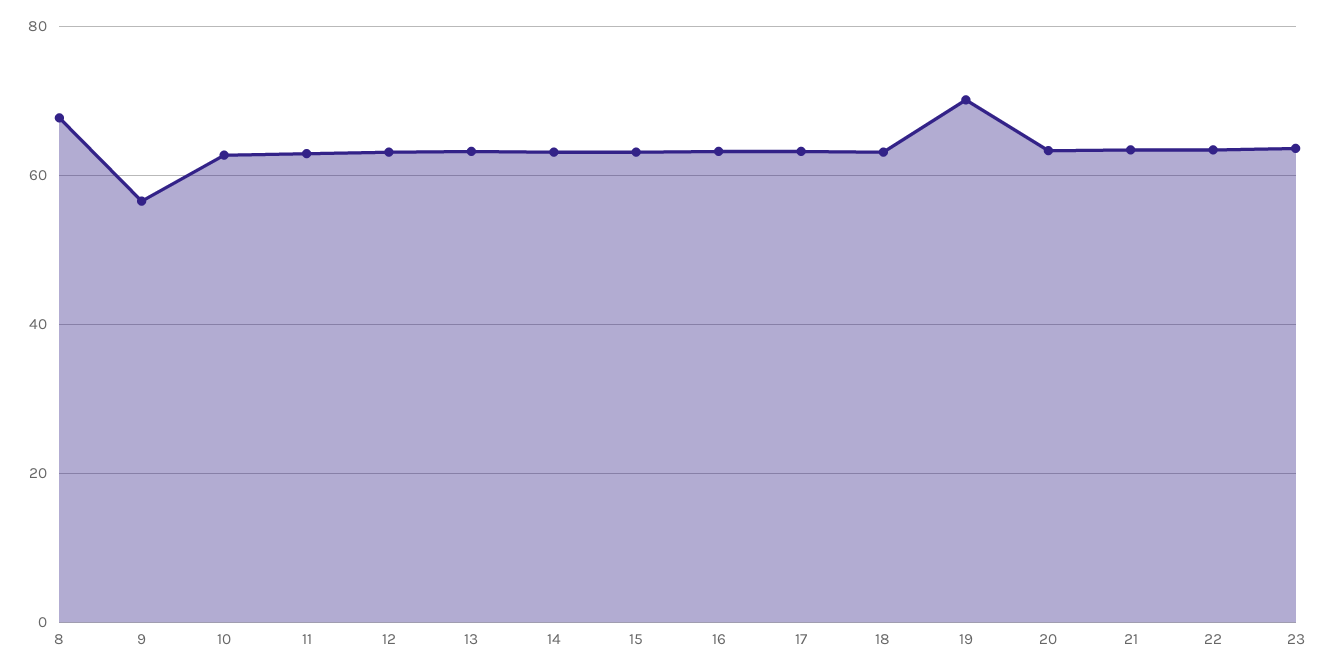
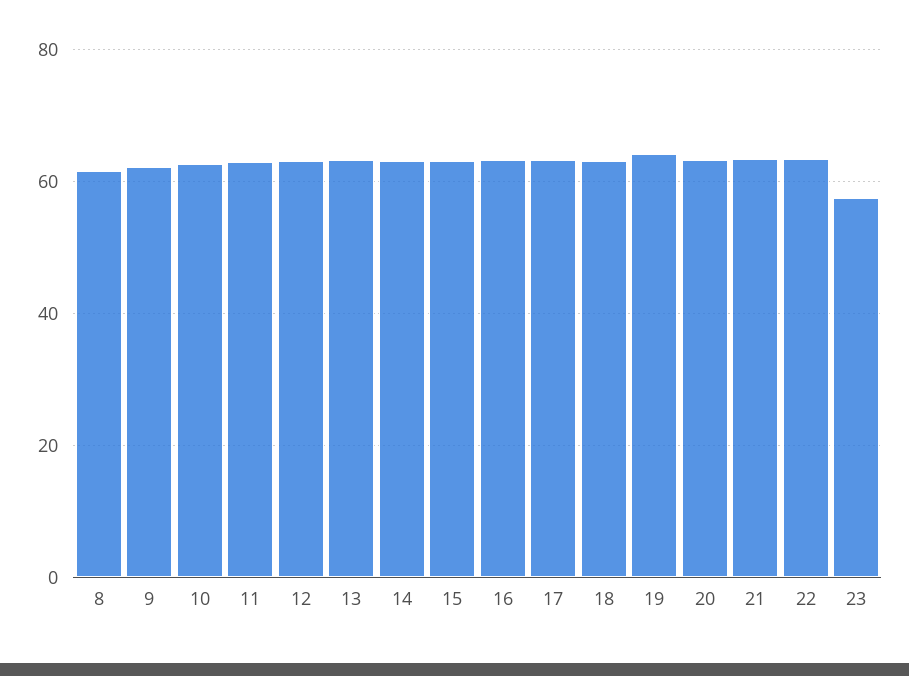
8: 68 -> 62
9: 56 -> 62
19: 70 -> 64
23: 64 -> 58

